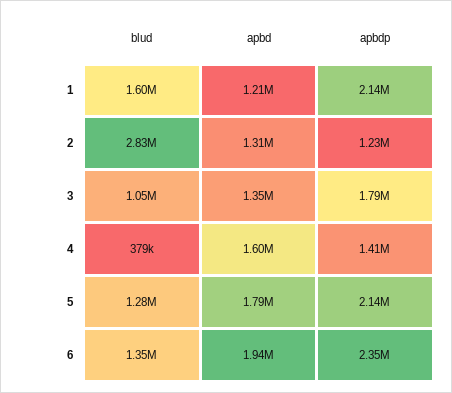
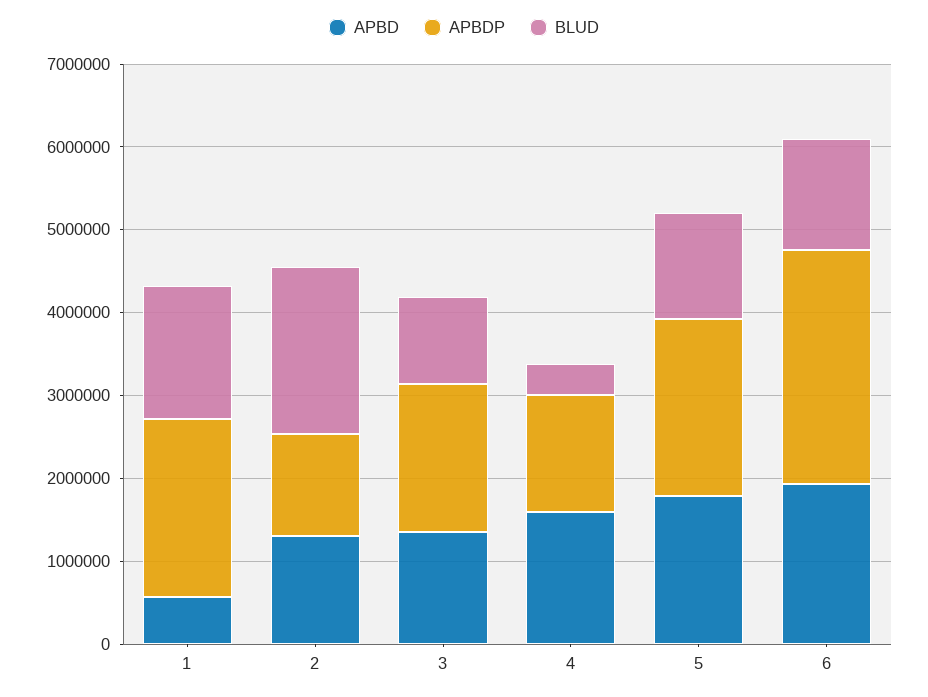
apbd, 1: 1210000 -> 600000
blud, 2: 2830000 -> 2000000
apbdp, 6: 2350000 -> 2800000

